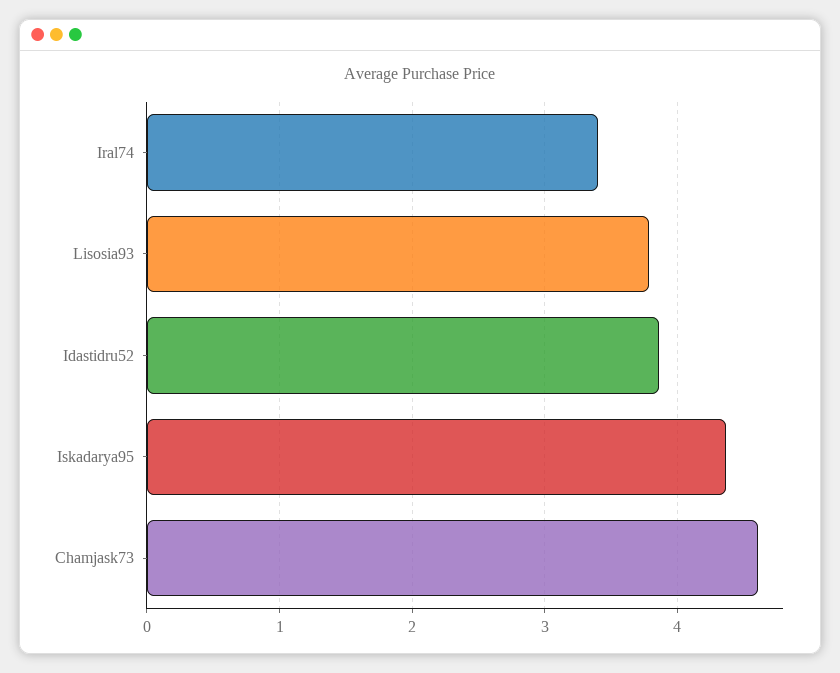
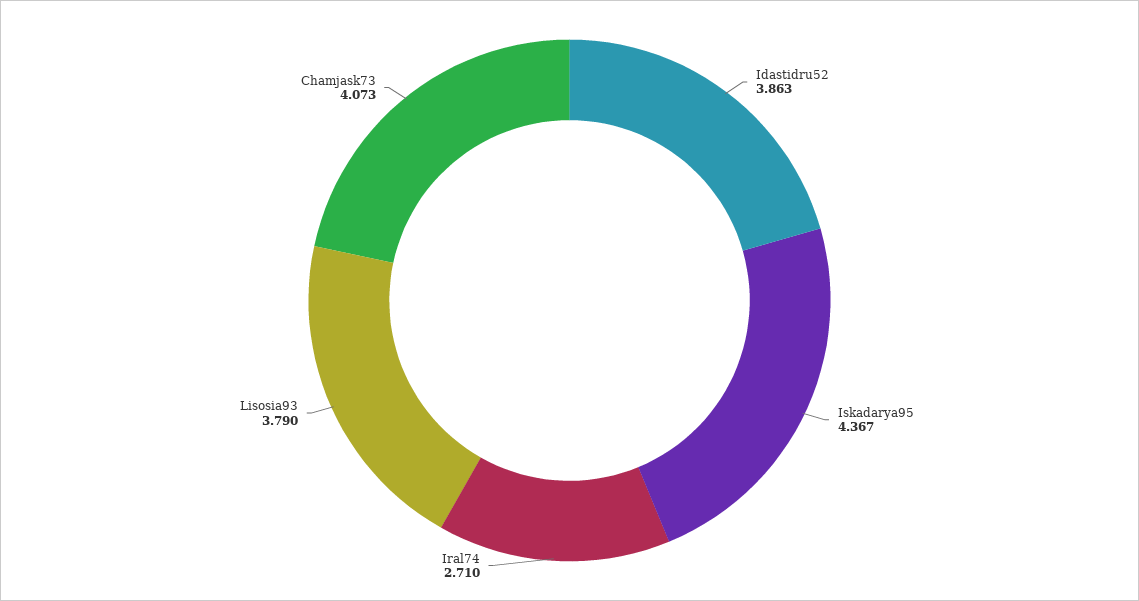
Iral74: 3.4 -> 2.71
Chamjask73: 4.6 -> 4.073

